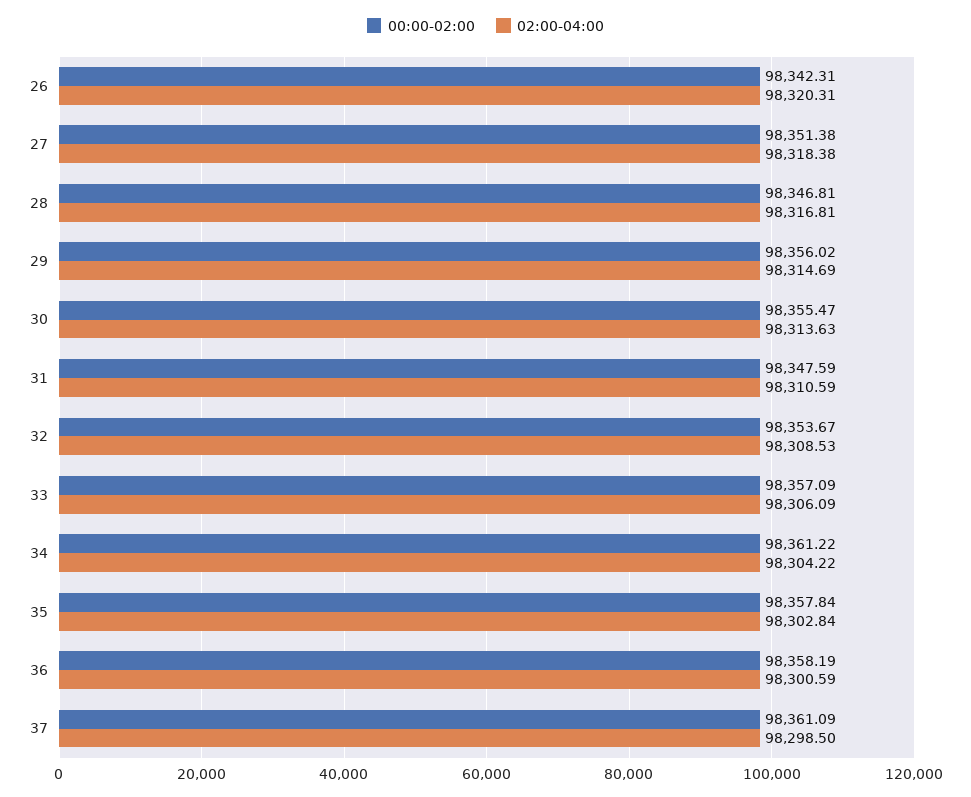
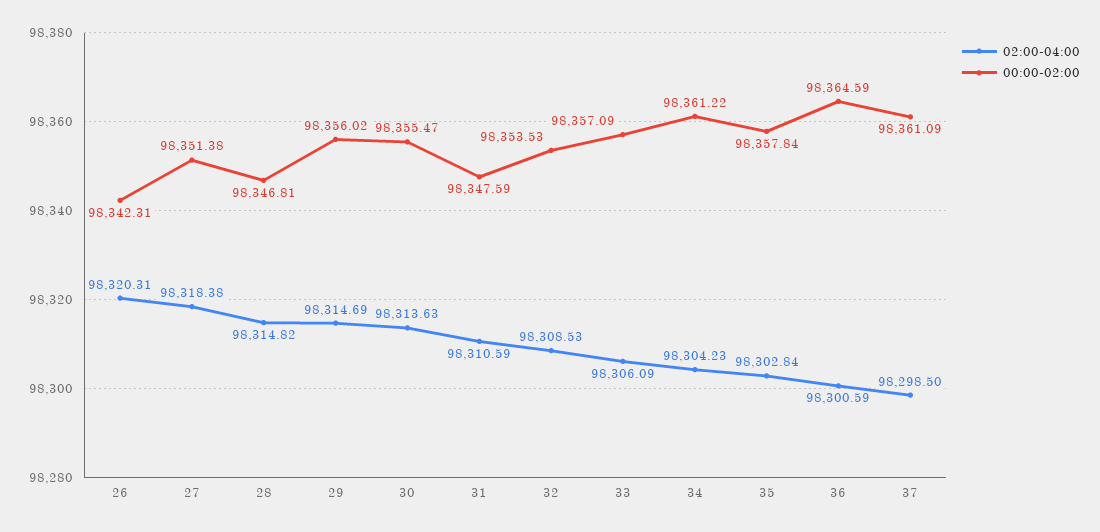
02:00-04:00, 28: 98316.81 -> 98314.82
00:00-02:00, 32: 98353.67 -> 98353.53
02:00-04:00, 34: 98304.22 -> 98304.23
00:00-02:00, 36: 98358.19 -> 98364.59

